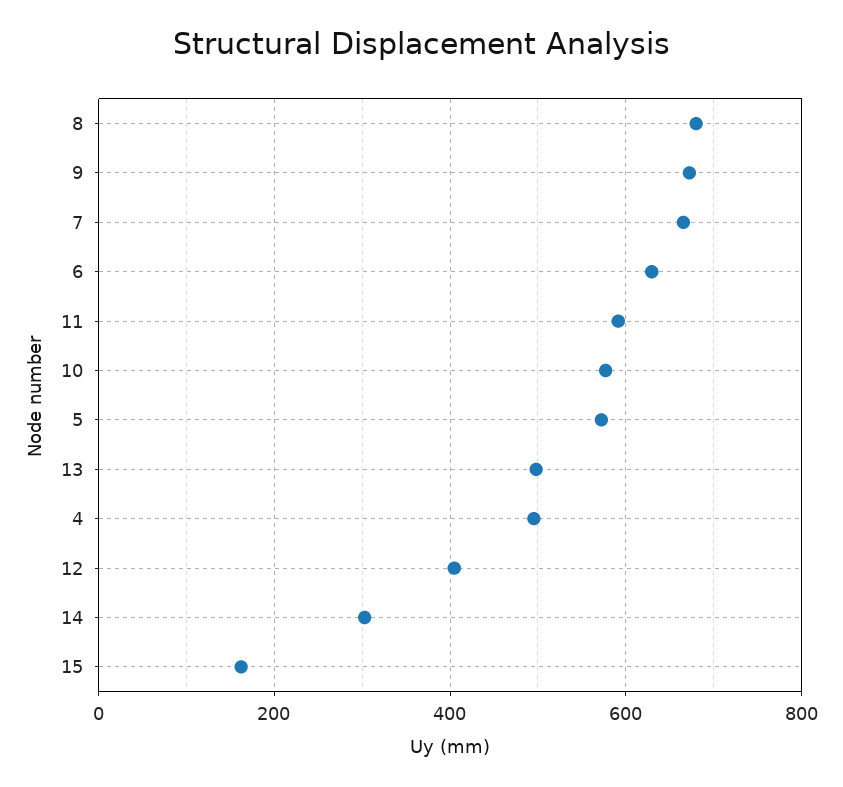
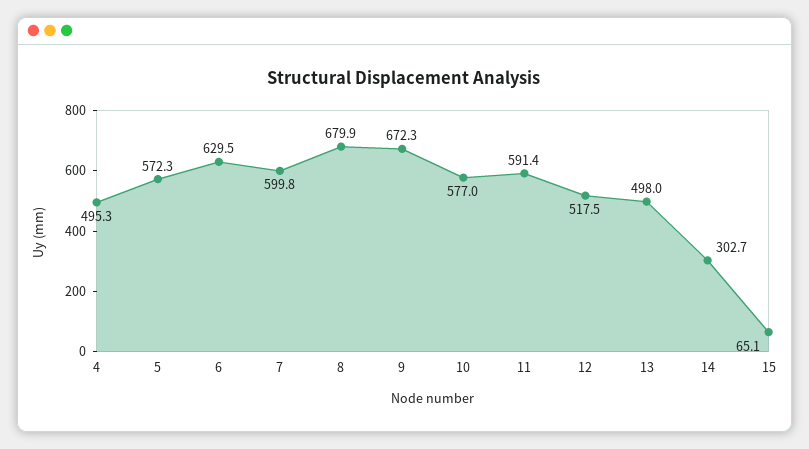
7: 660 -> 599.8
12: 400 -> 517.5
15: 160 -> 65.1

